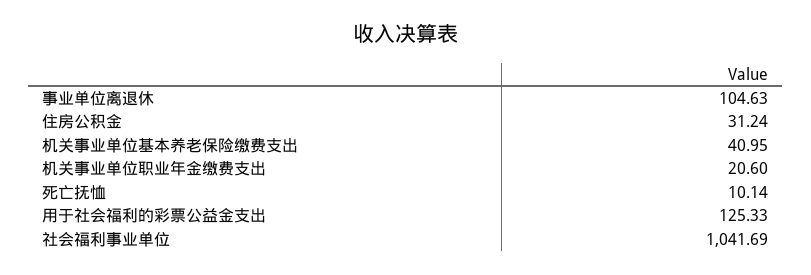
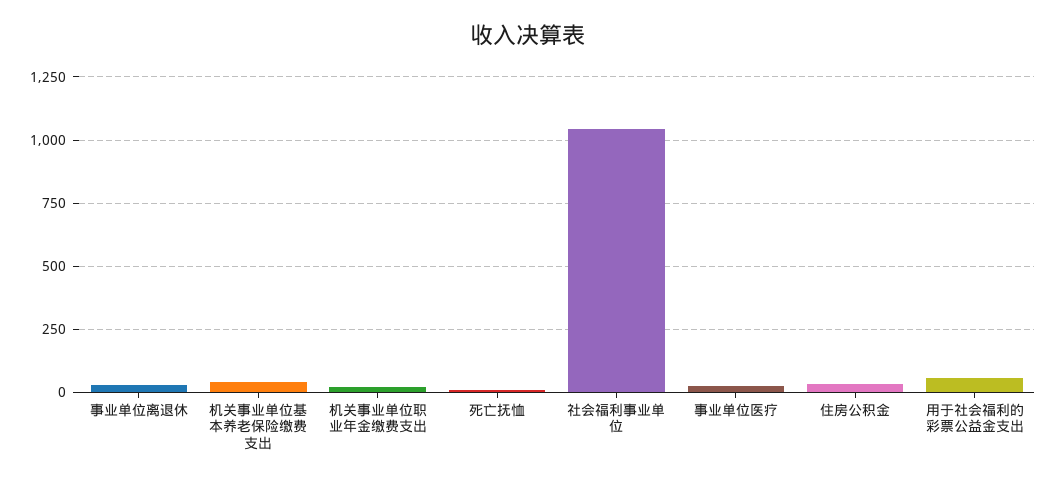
事业单位离退休: 104.63 -> 25
用于社会福利的彩票公益金支出: 125.33 -> 50
事业单位医疗: none -> 25

